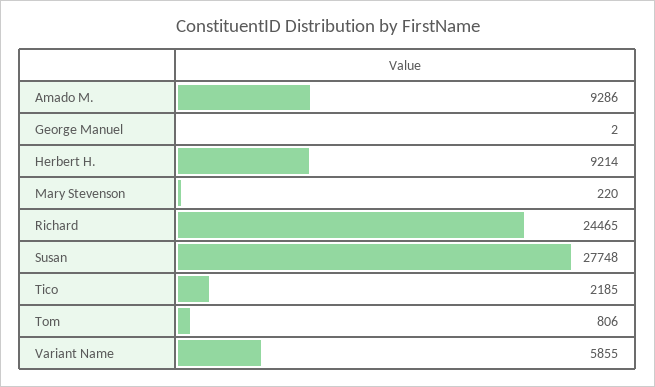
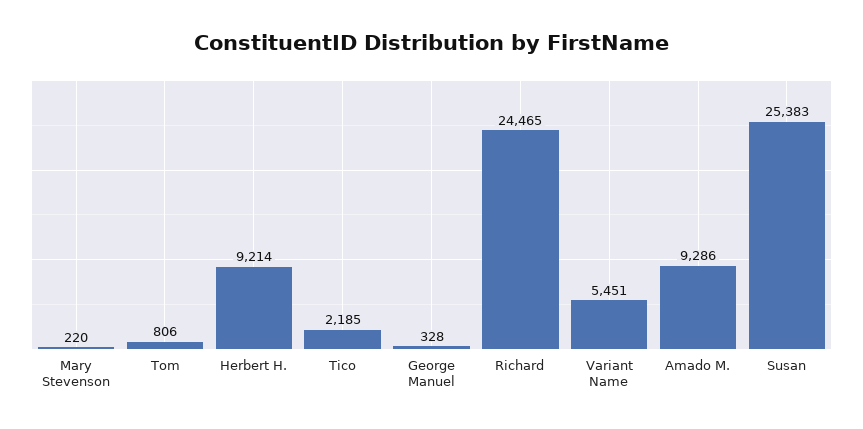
George Manuel: 2 -> 328
Susan: 27748 -> 25383
Variant Name: 5855 -> 5451

